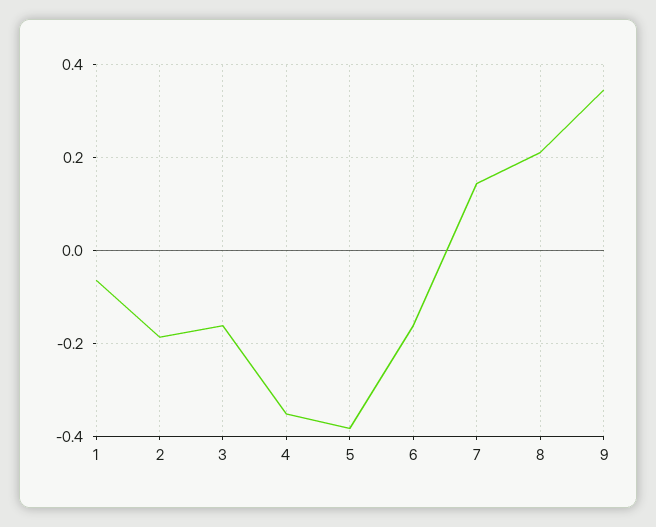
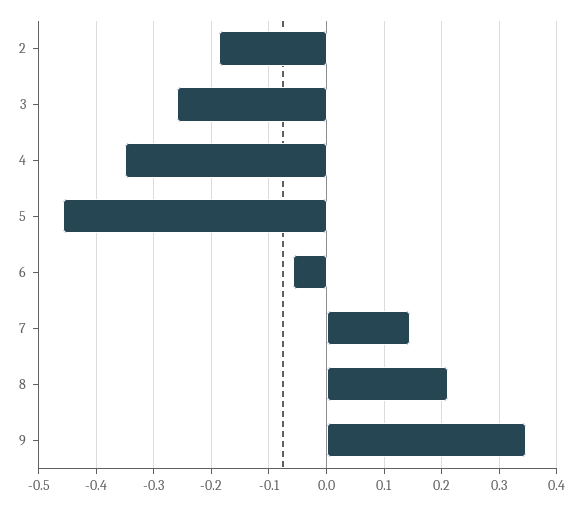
1: -0.06 -> none
3: -0.16 -> -0.26
5: -0.38 -> -0.46
6: -0.16 -> -0.06

